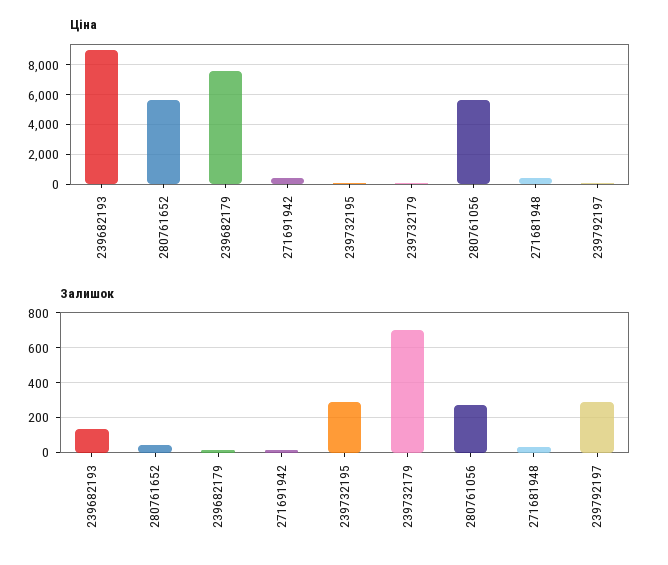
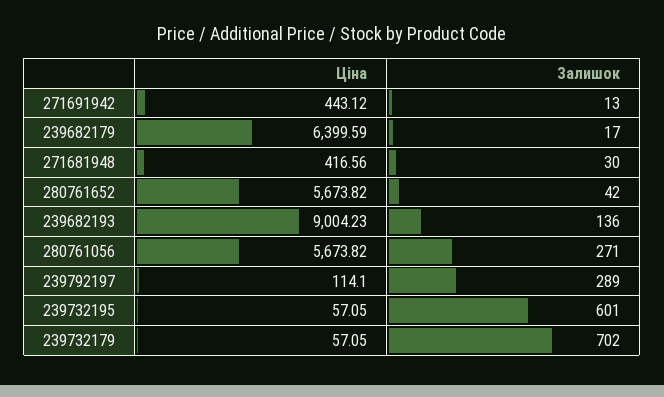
Ціна, 239682179: 7500 -> 6399.59
Залишок, 239732195: 300 -> 601

